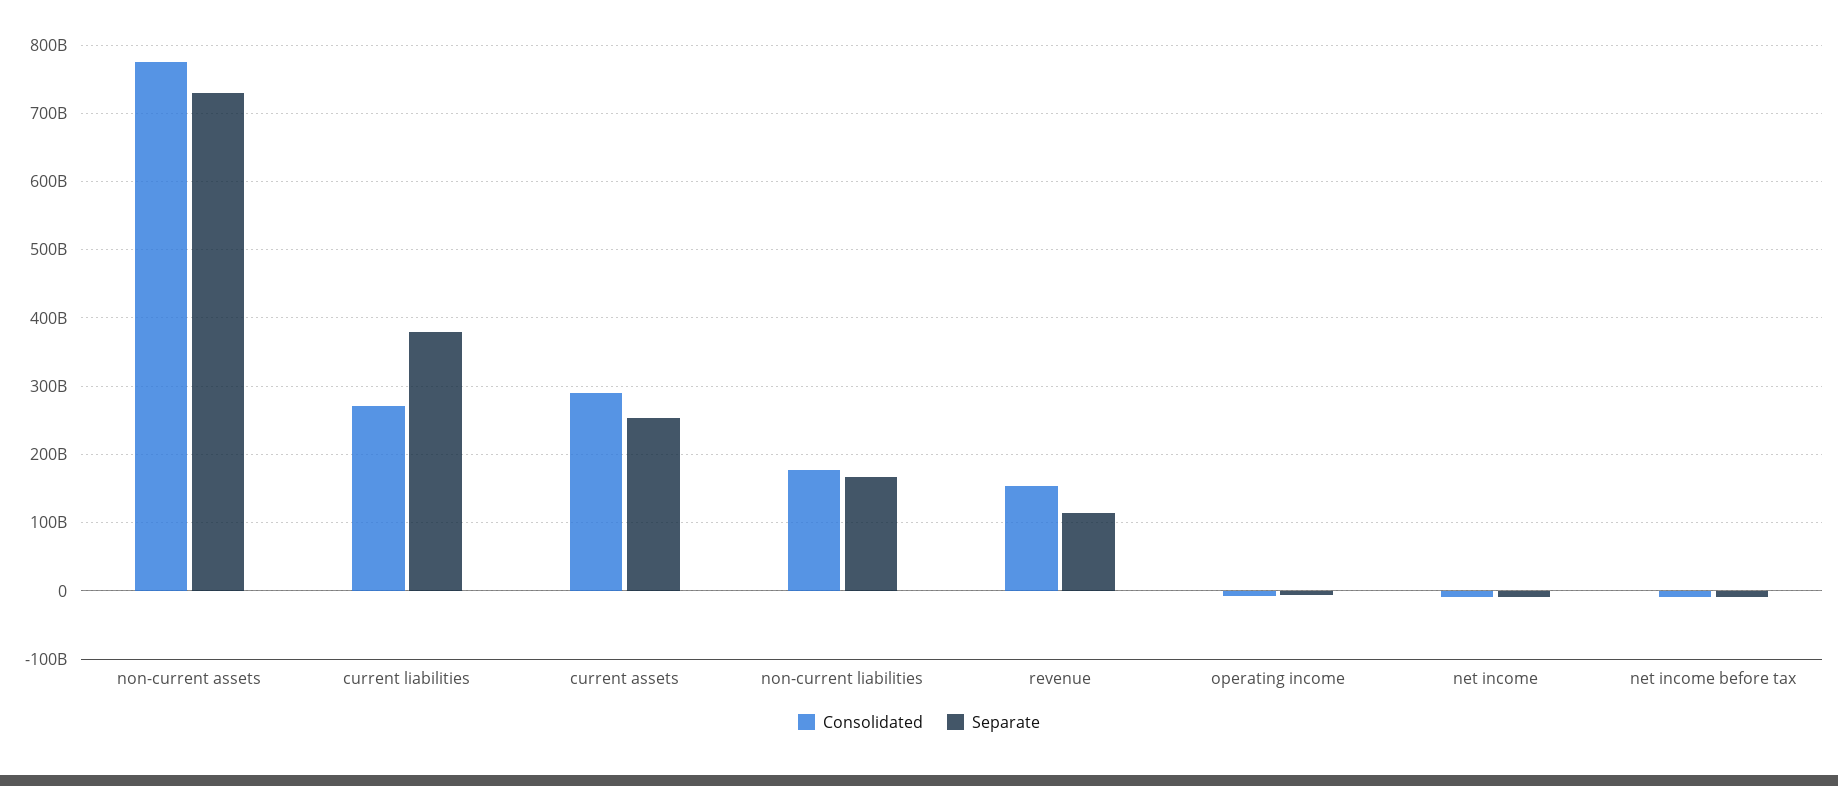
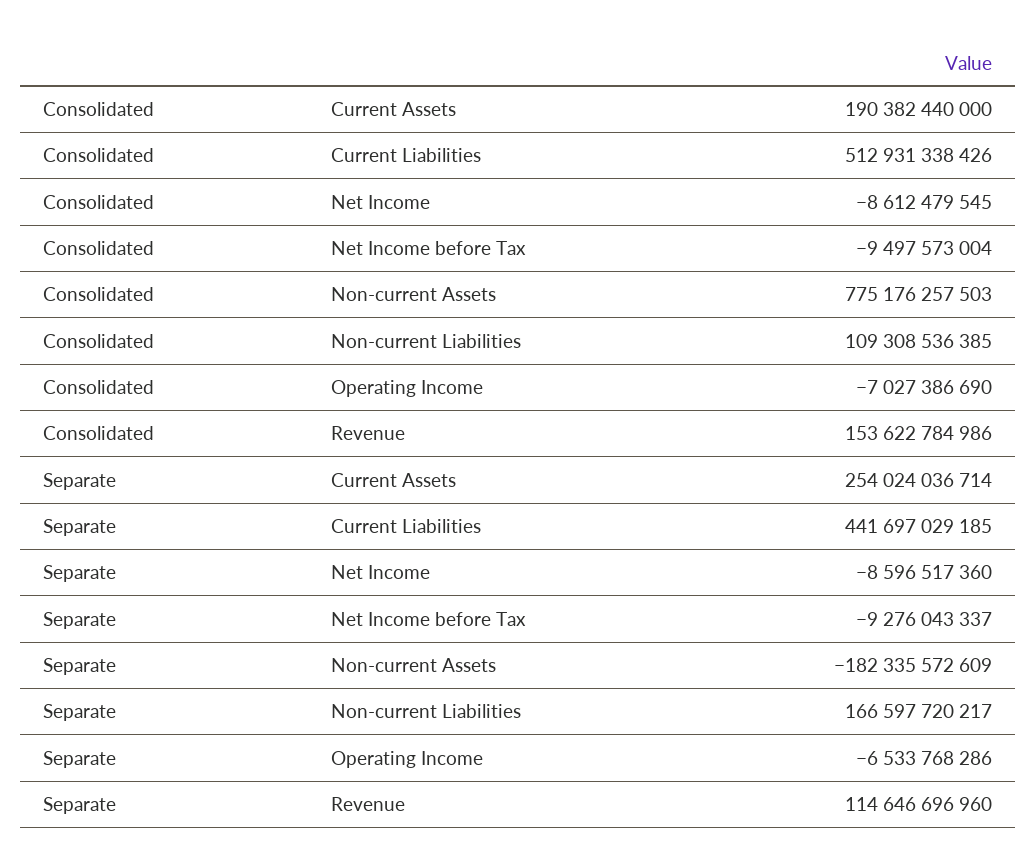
Separate, non-current assets: 730000000000 -> -182335572609
Consolidated, current liabilities: 270000000000 -> 512931338426
Separate, current liabilities: 380000000000 -> 441697029185
Consolidated, current assets: 290000000000 -> 190382440000
Consolidated, non-current liabilities: 180000000000 -> 109308536385

